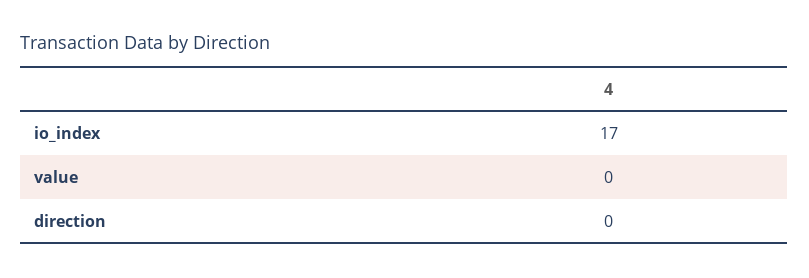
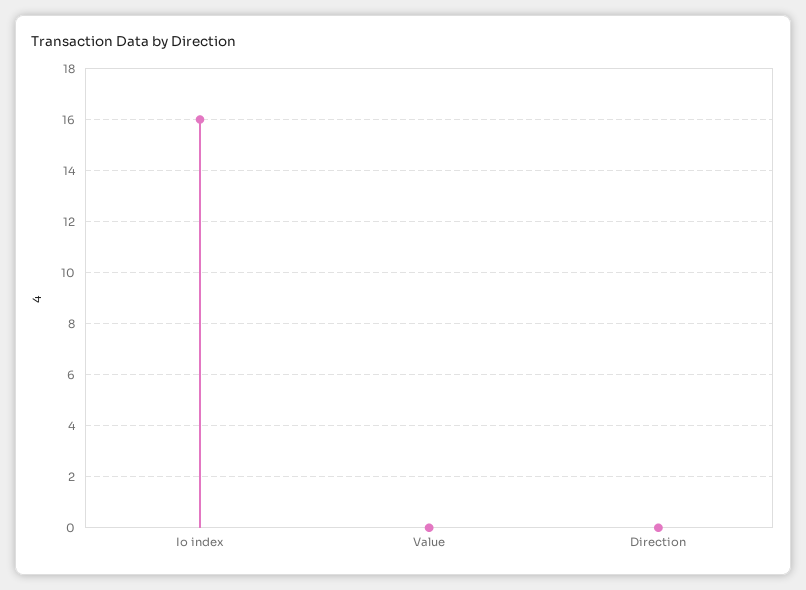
io_index: 17 -> 16

